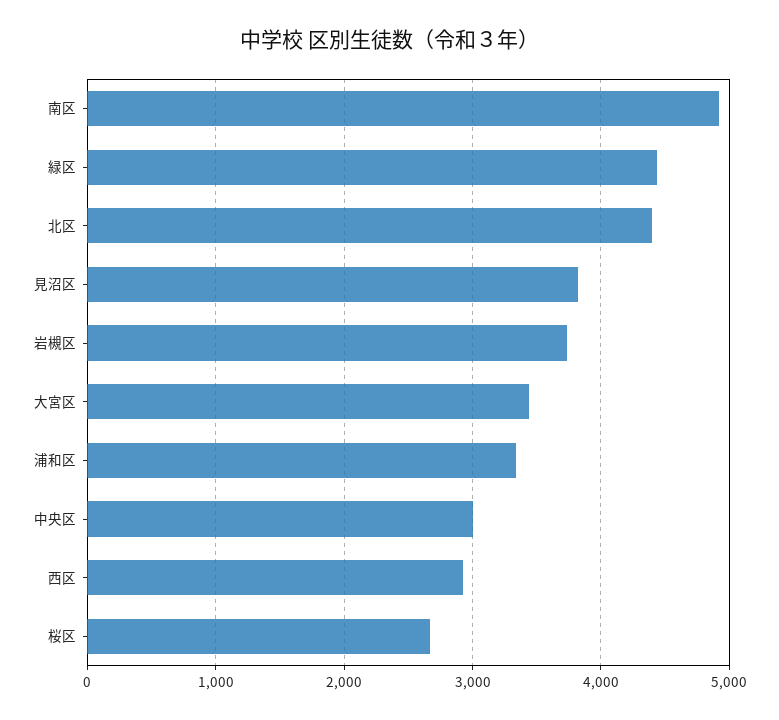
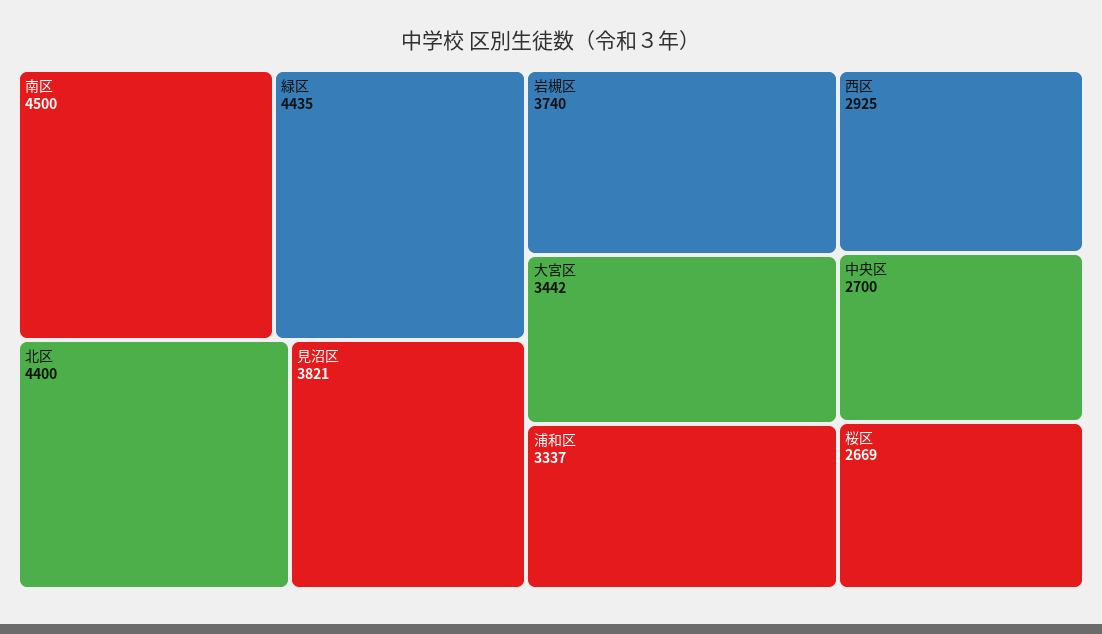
南区: 4900 -> 4500
中央区: 3000 -> 2700

